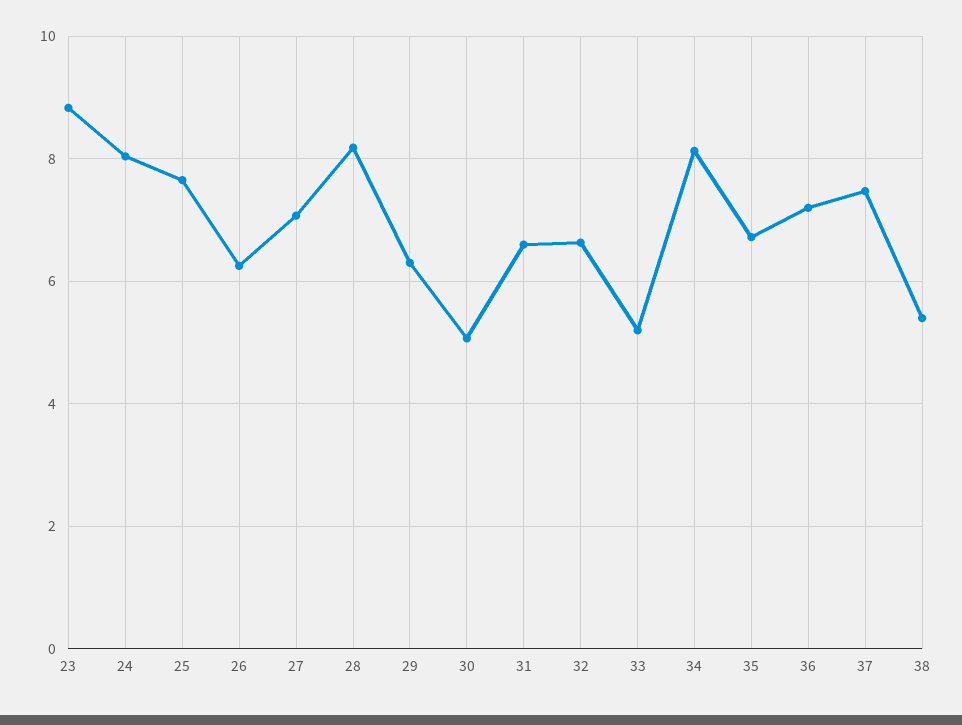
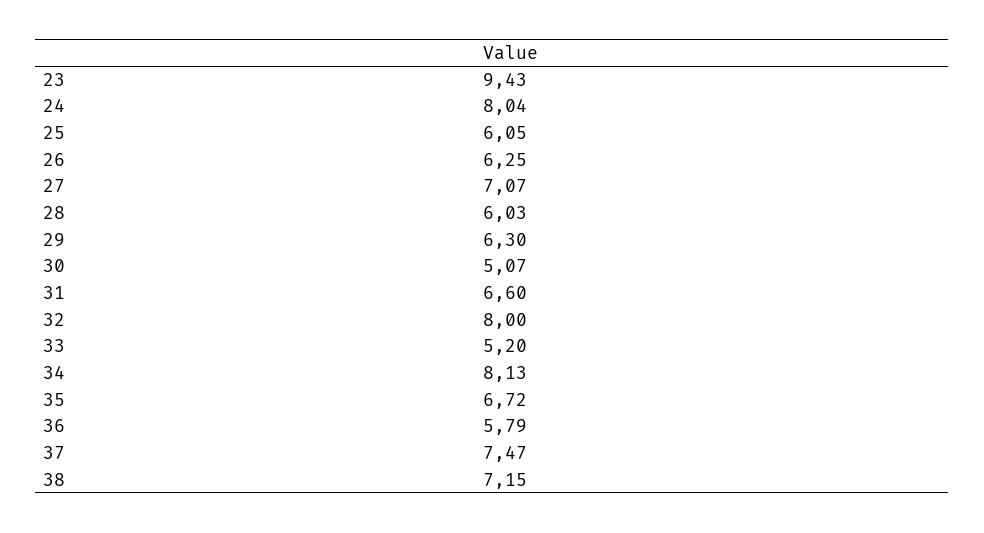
23: 8.8 -> 9.43
25: 7.6 -> 6.05
28: 8.2 -> 6.03
32: 6.6 -> 8
36: 7.2 -> 5.79
38: 5.4 -> 7.15

